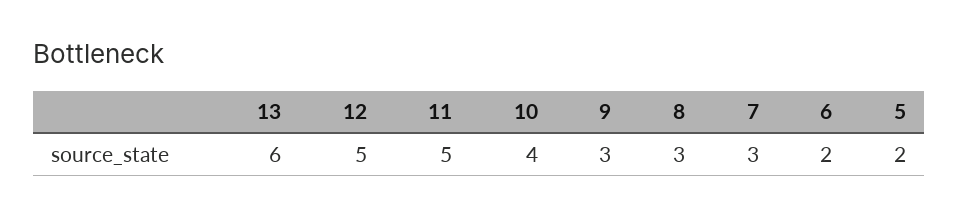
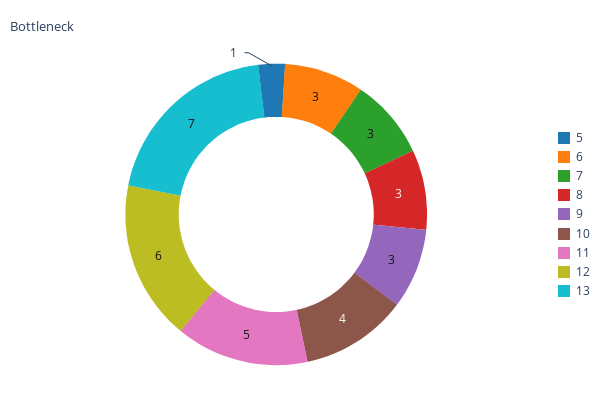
13: 6 -> 7
12: 5 -> 6
6: 2 -> 3
5: 2 -> 1

